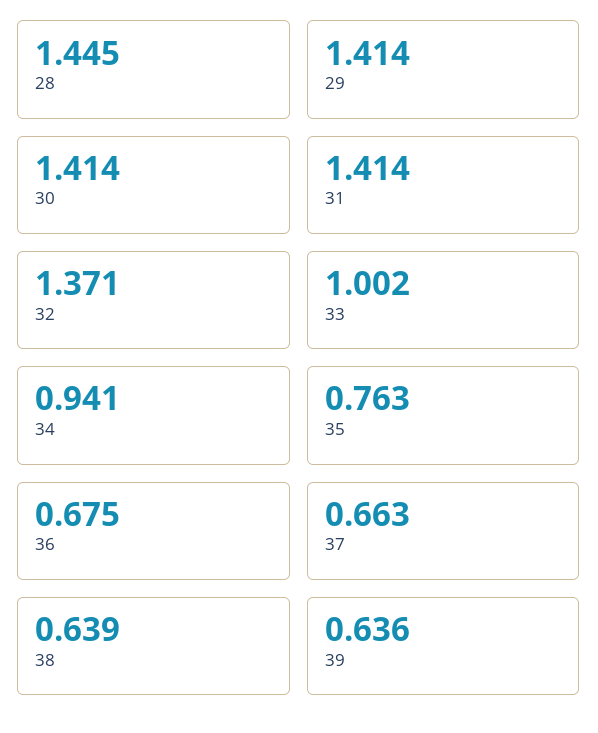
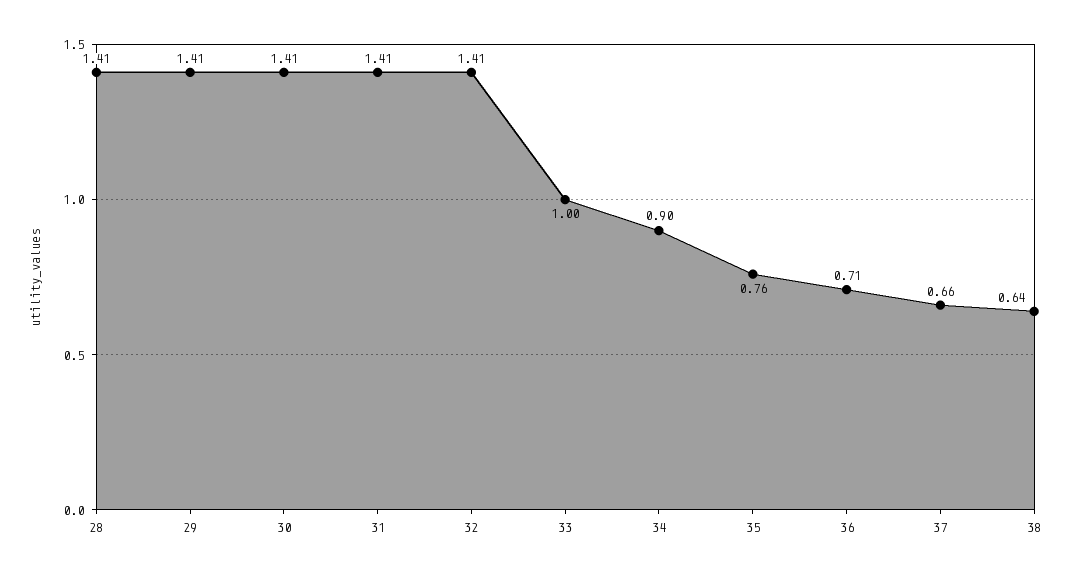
28: 1.445 -> 1.41
32: 1.371 -> 1.41
34: 0.941 -> 0.9
36: 0.675 -> 0.71
39: 0.636 -> none

